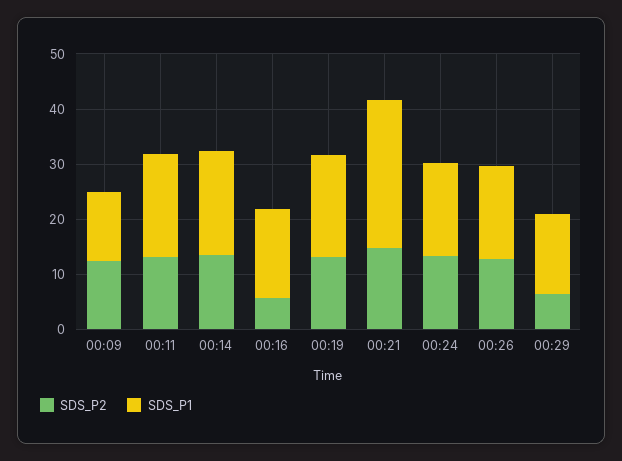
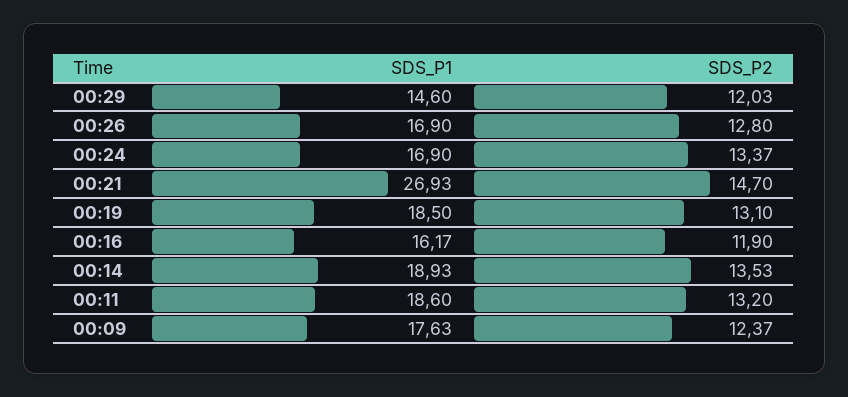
SDS_P1, 00:09: 12 -> 17.63
SDS_P2, 00:16: 6 -> 11.9
SDS_P2, 00:29: 6 -> 12.03

